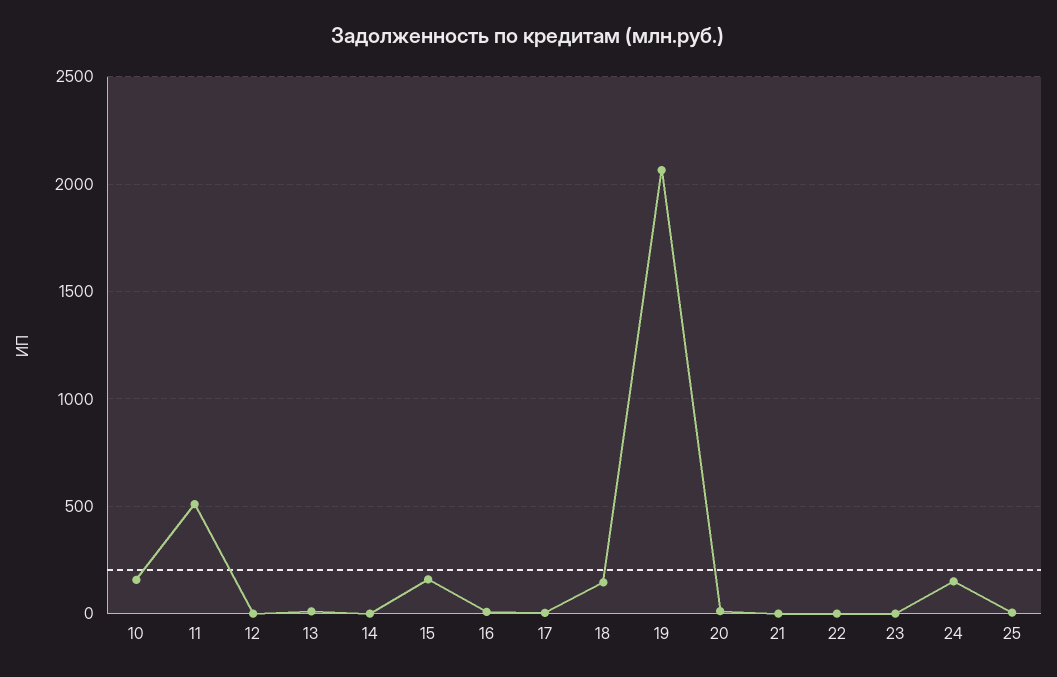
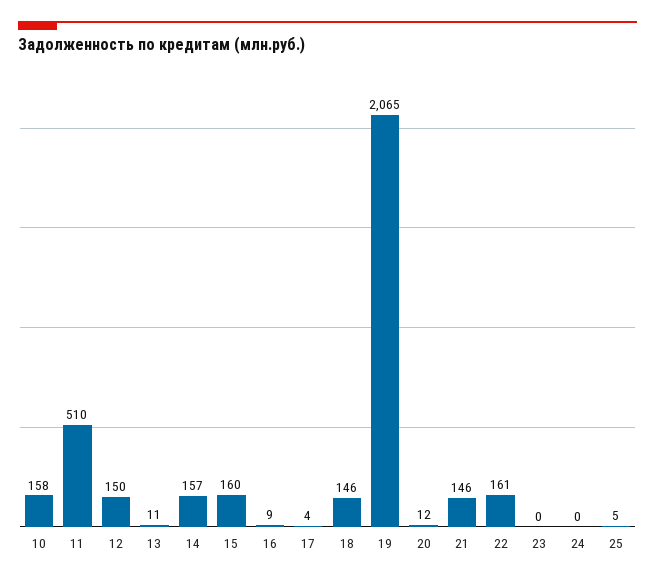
12: 0 -> 150
14: 0 -> 157
21: 0 -> 146
22: 0 -> 161
24: 150 -> 0

